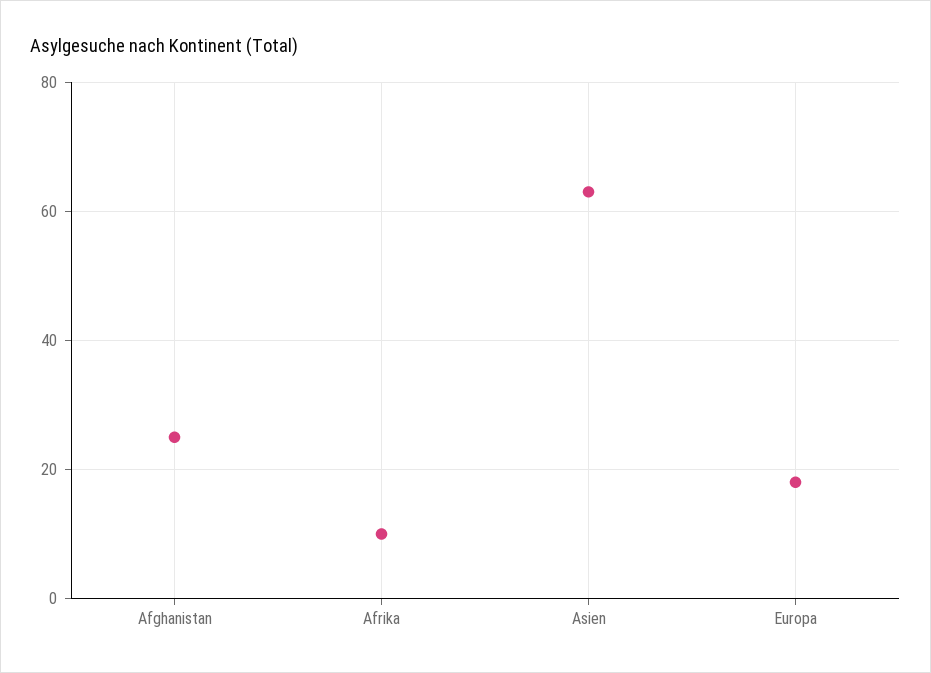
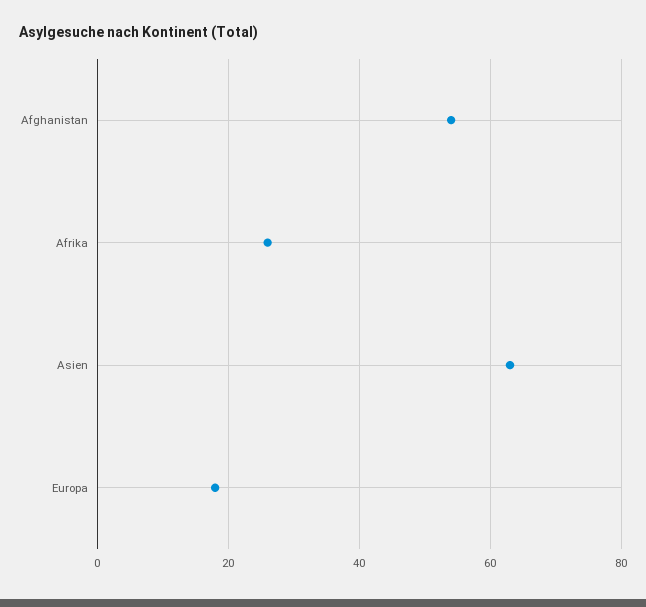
Afghanistan: 25 -> 55
Afrika: 10 -> 25

